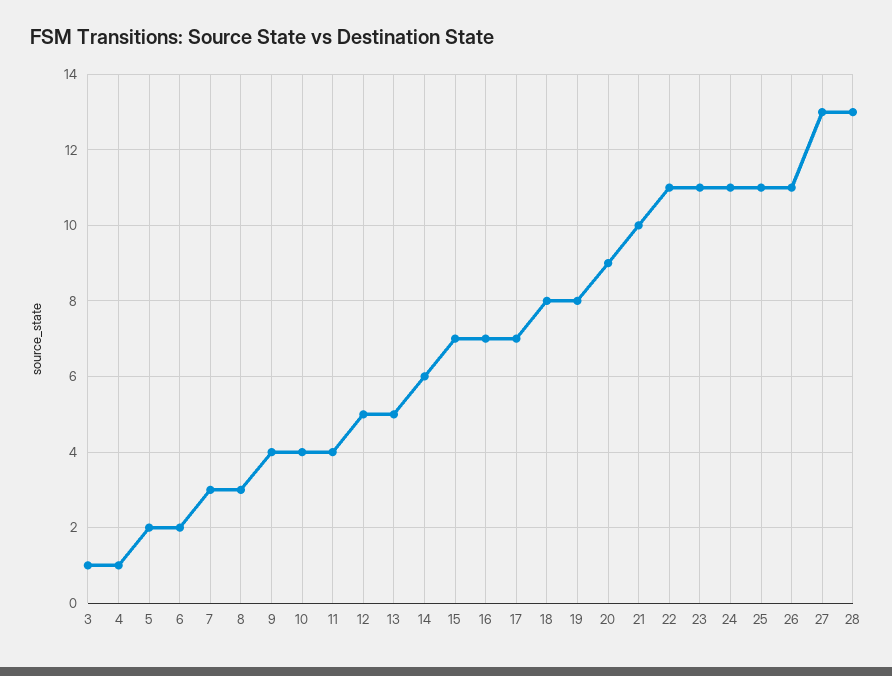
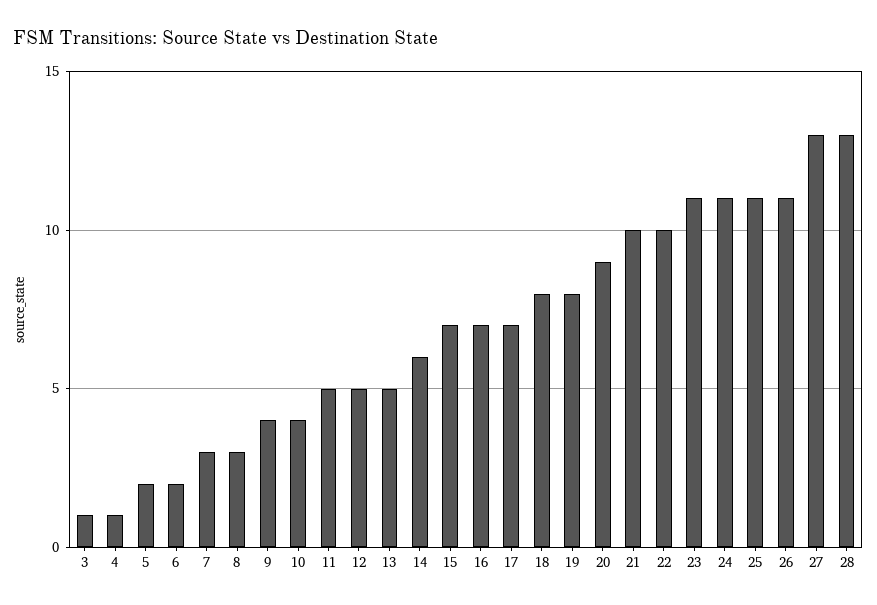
11: 4 -> 5
22: 11 -> 10

